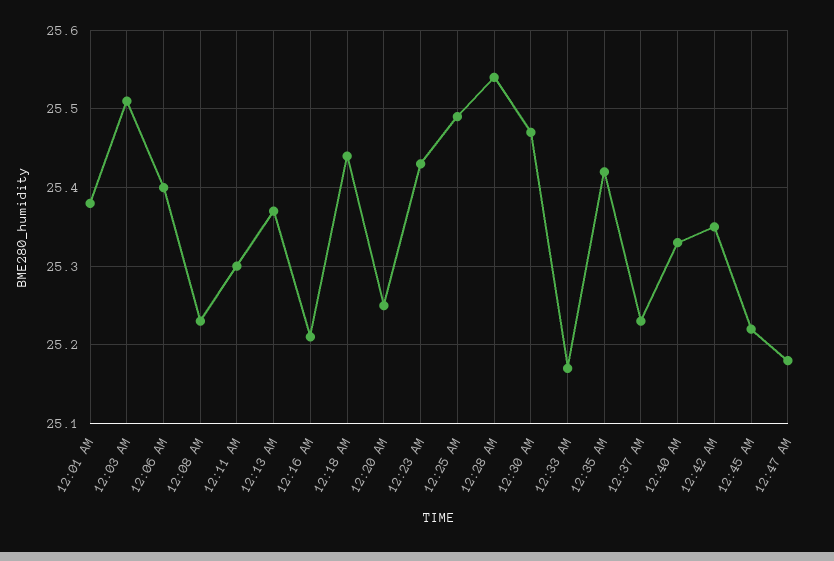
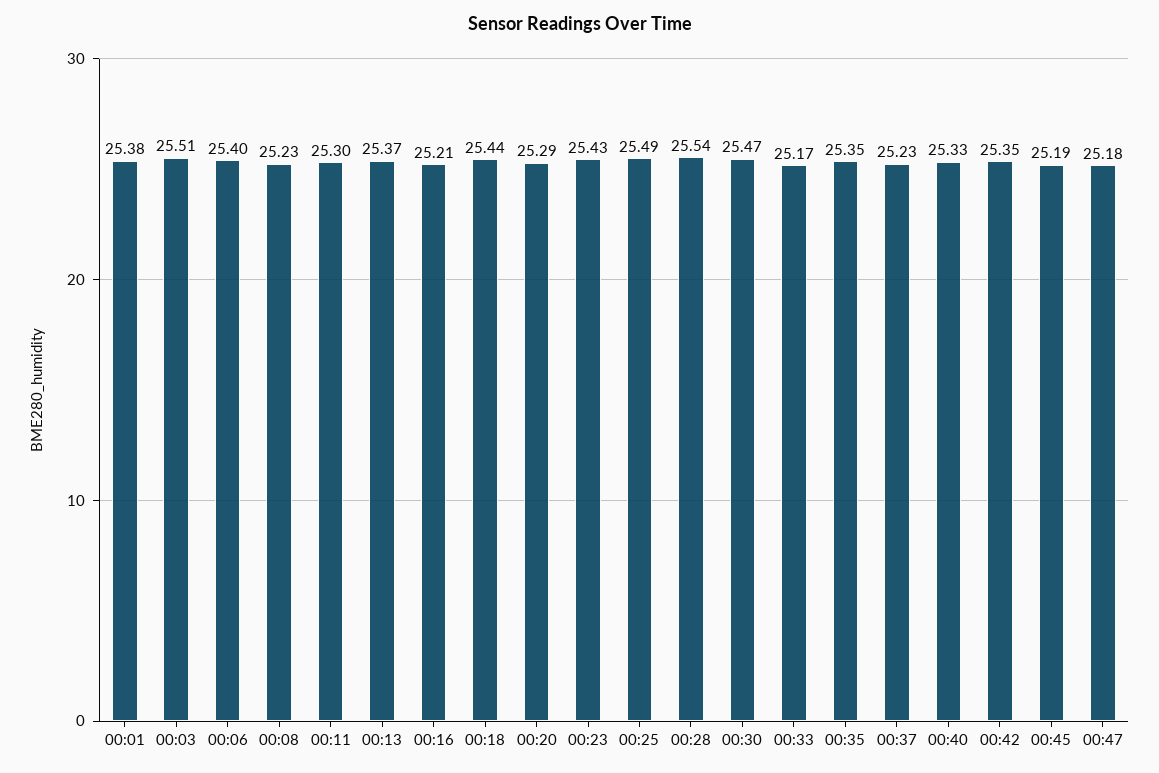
12:20 AM: 25.25 -> 25.29
12:35 AM: 25.42 -> 25.35
12:45 AM: 25.22 -> 25.19

